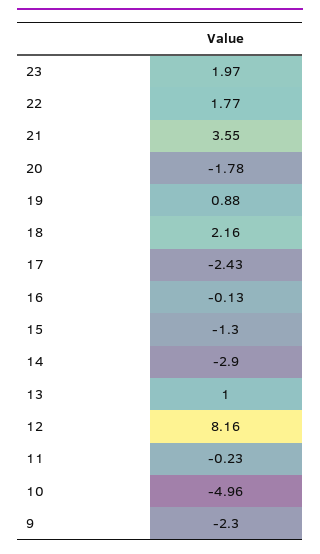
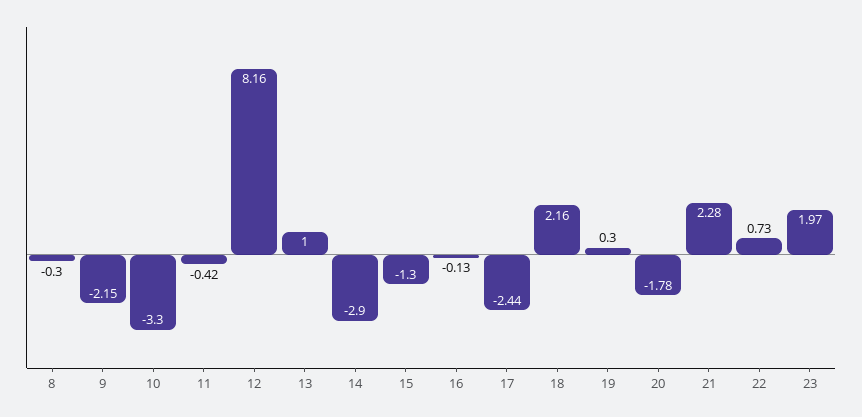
22: 1.77 -> 0.73
21: 3.55 -> 2.28
19: 0.88 -> 0.3
17: -2.43 -> -2.44
11: -0.23 -> -0.42
10: -4.96 -> -3.3
9: -2.3 -> -2.15
8: none -> -0.3

